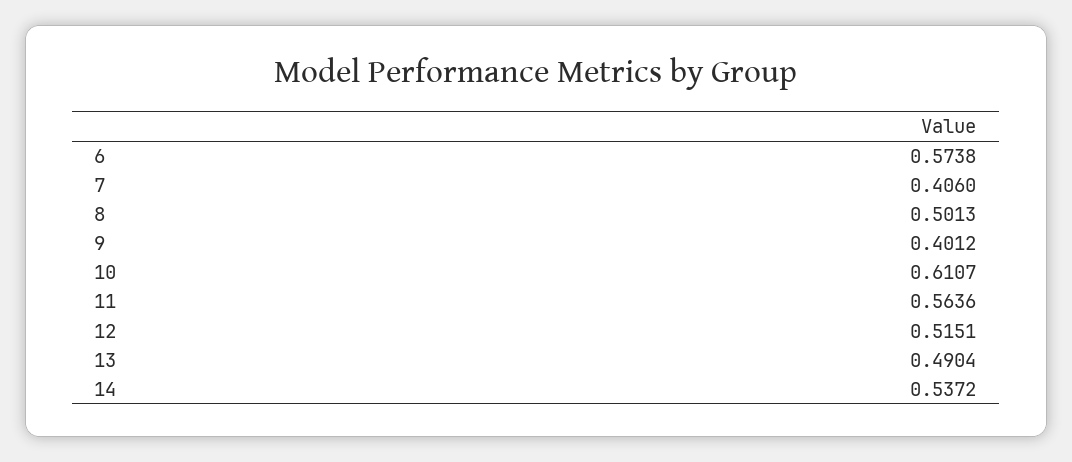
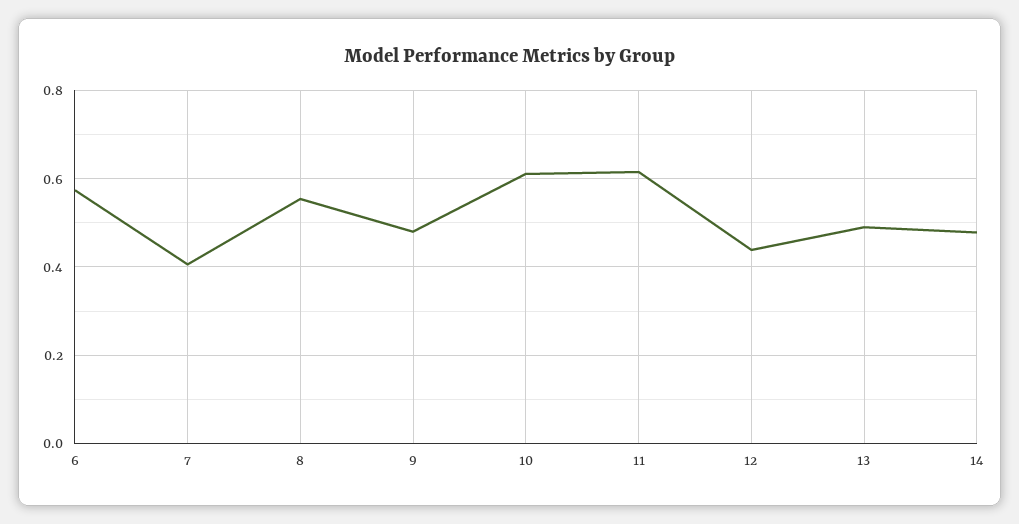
8: 0.5013 -> 0.56
9: 0.4012 -> 0.48
11: 0.5636 -> 0.62
12: 0.5151 -> 0.44
14: 0.5372 -> 0.48

